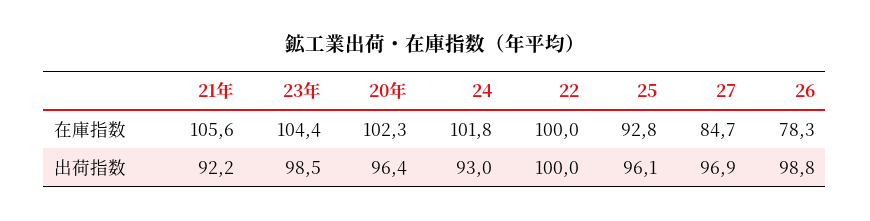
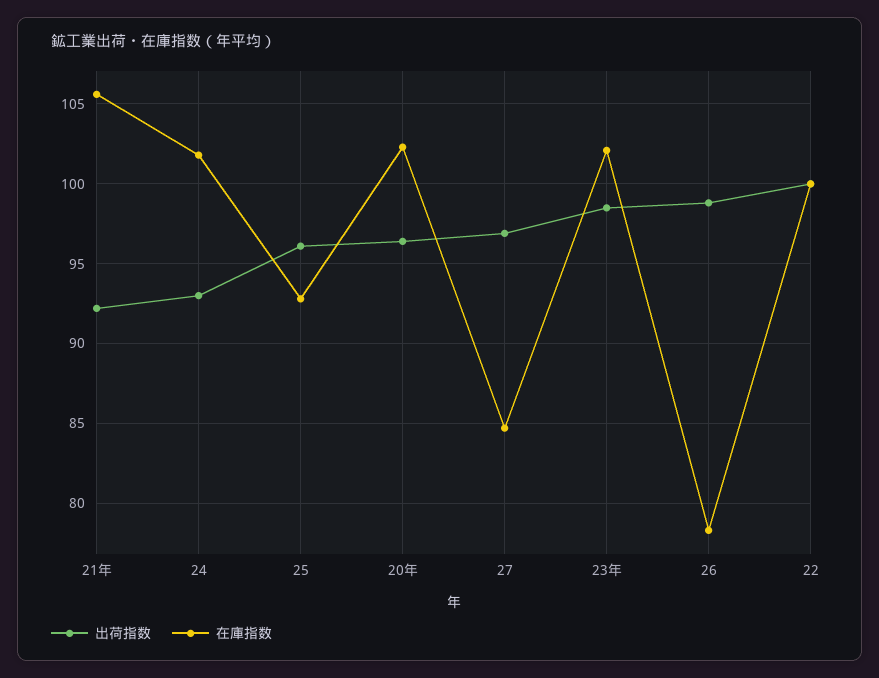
在庫指数, 23年: 104.4 -> 102

